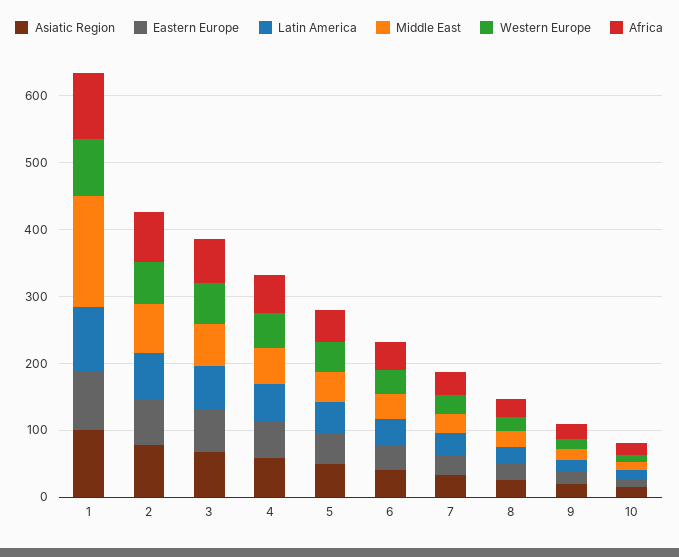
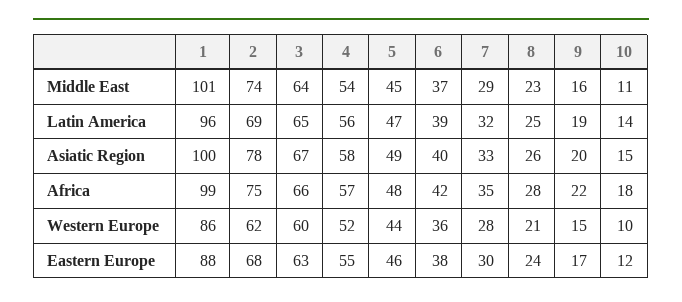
Middle East, 1: 160 -> 101

